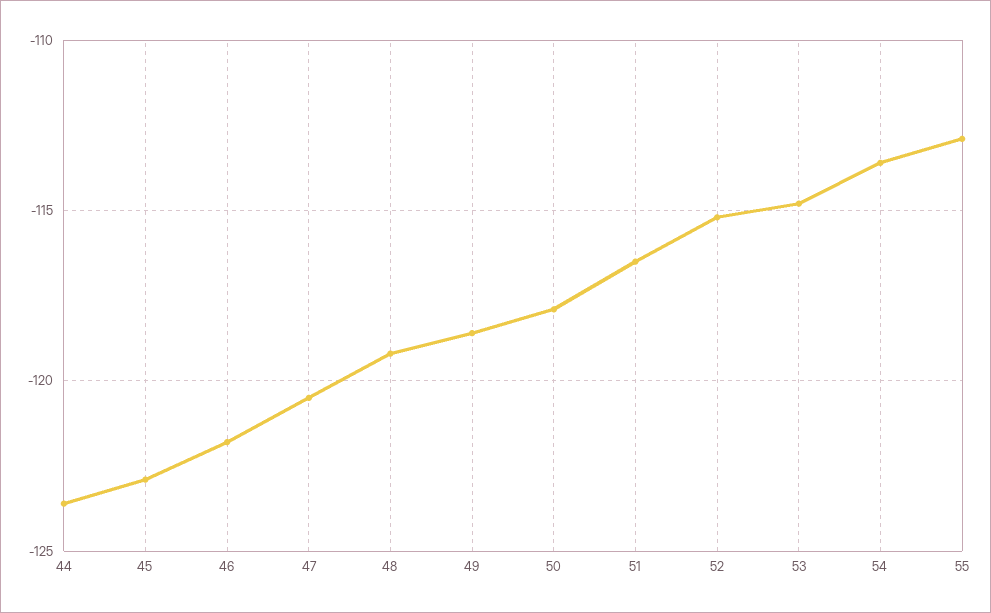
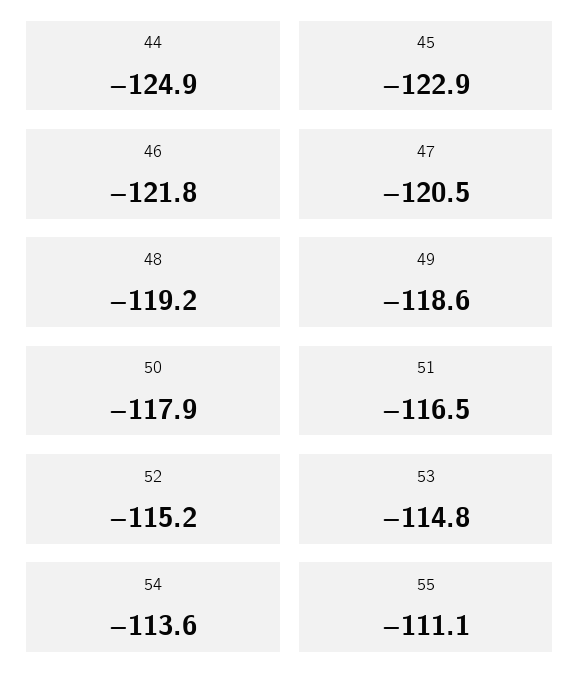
44: -123.5 -> -124.9
55: -113 -> -111.1

